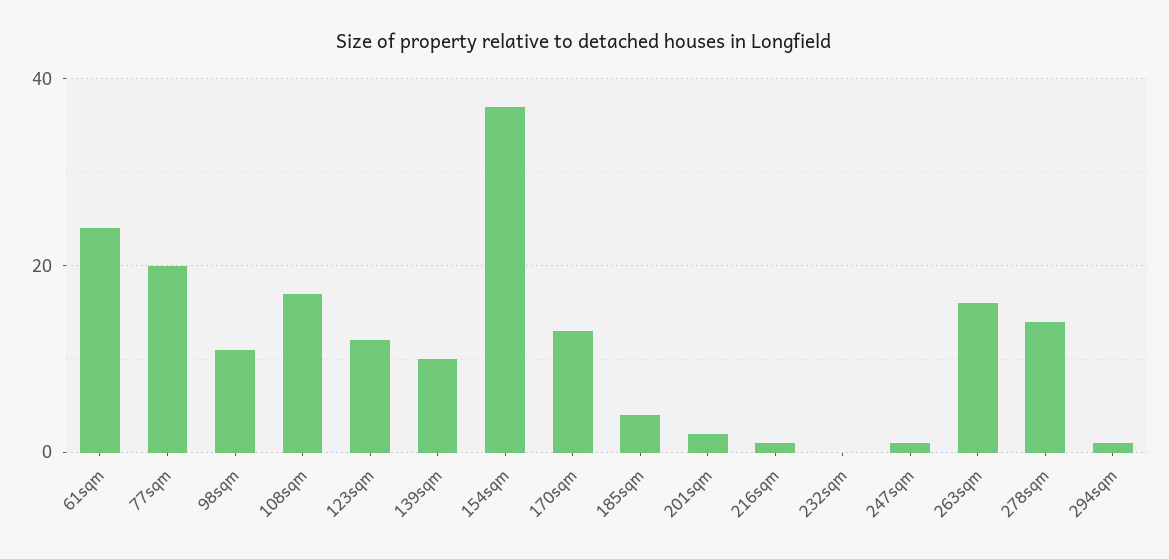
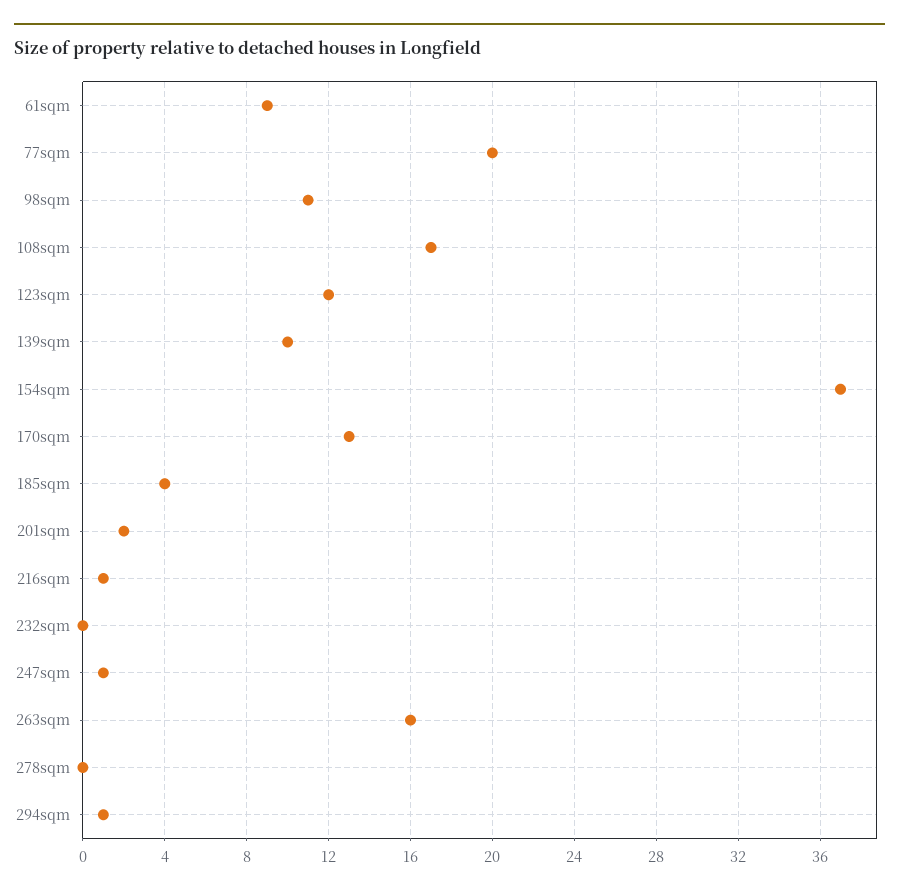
61sqm: 25 -> 9
278sqm: 15 -> 0

